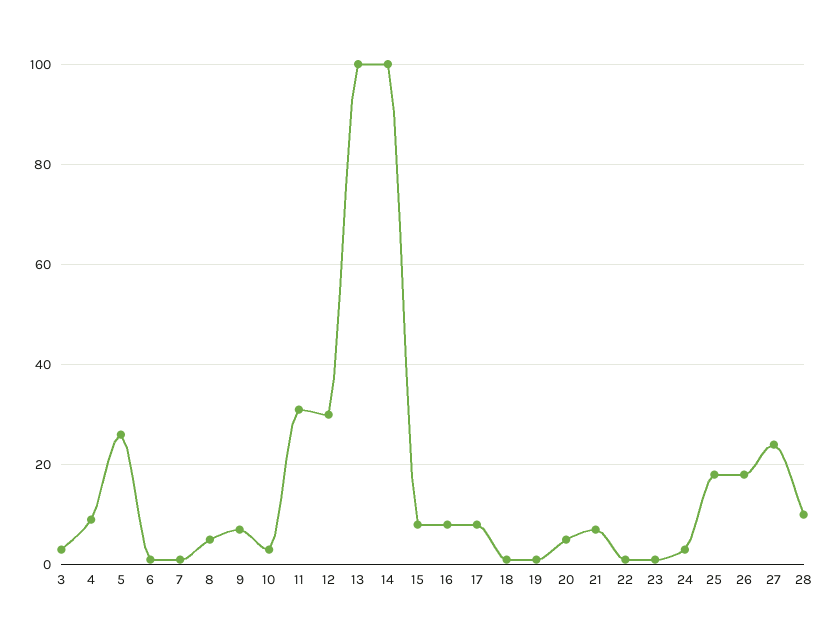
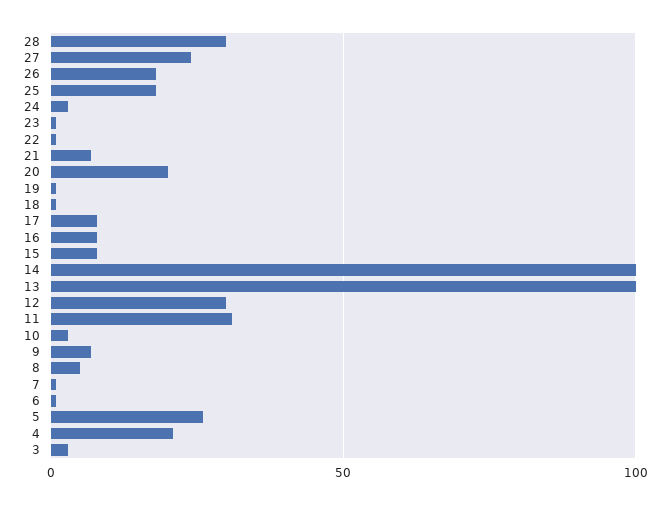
4: 10 -> 20
20: 5 -> 20
28: 10 -> 30

